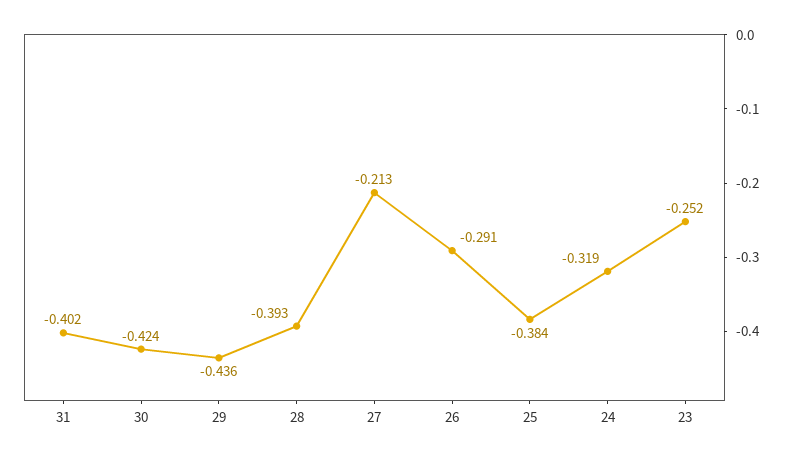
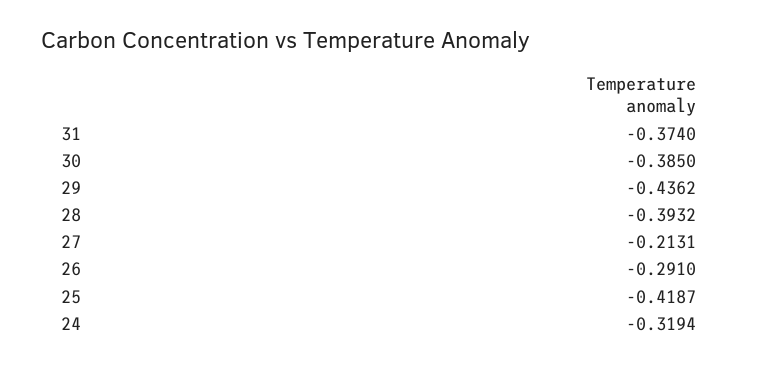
31: -0.402 -> -0.374
30: -0.424 -> -0.385
25: -0.384 -> -0.4187
23: -0.252 -> none

